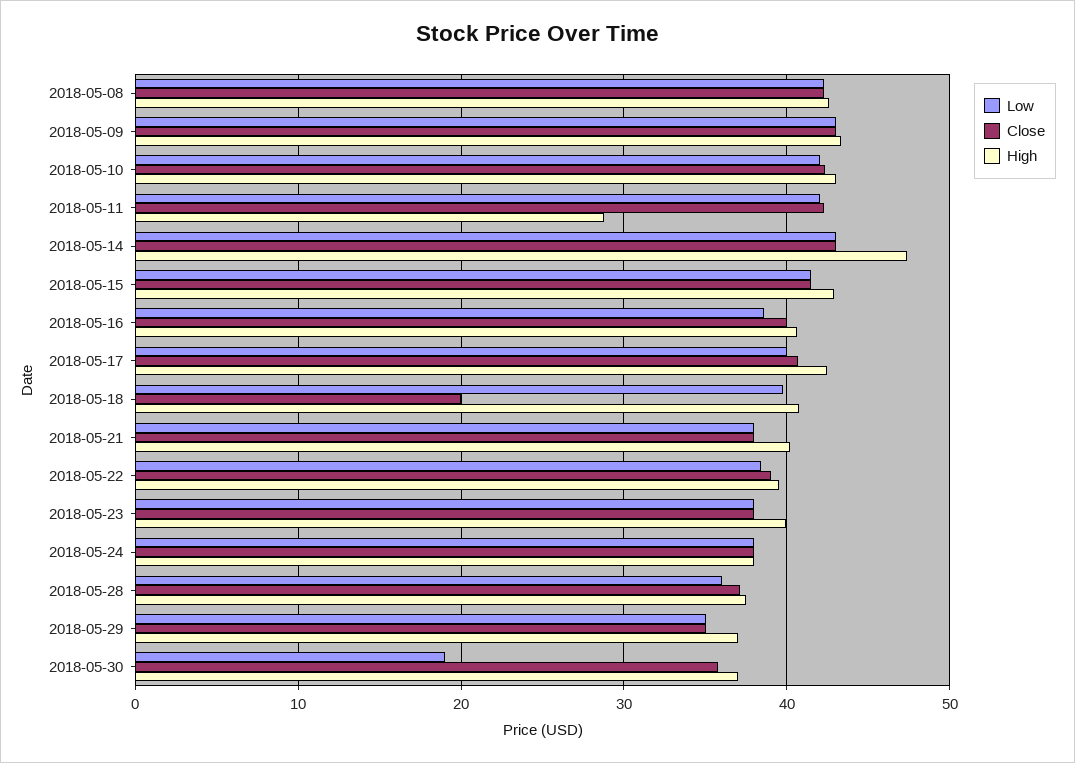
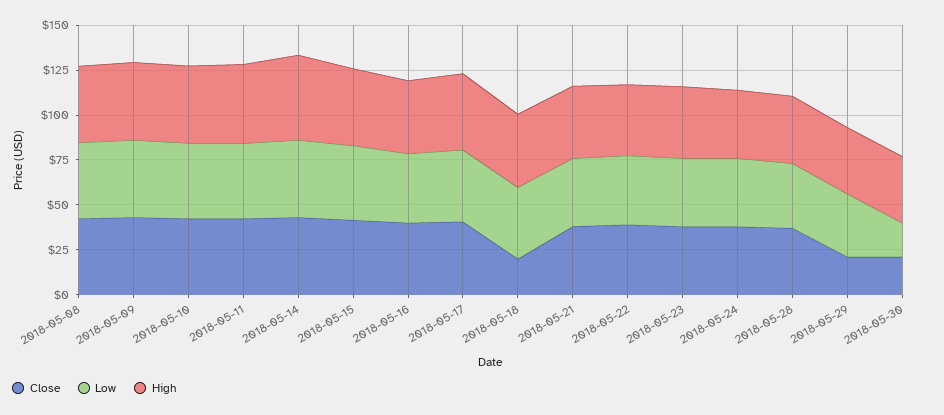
High, 2018-05-11: 29 -> 45
Close, 2018-05-29: 35 -> 20
Close, 2018-05-30: 36 -> 20

